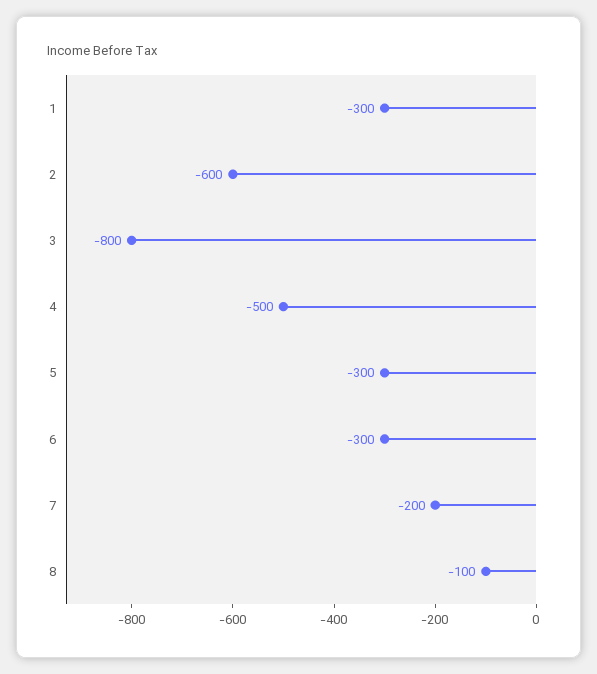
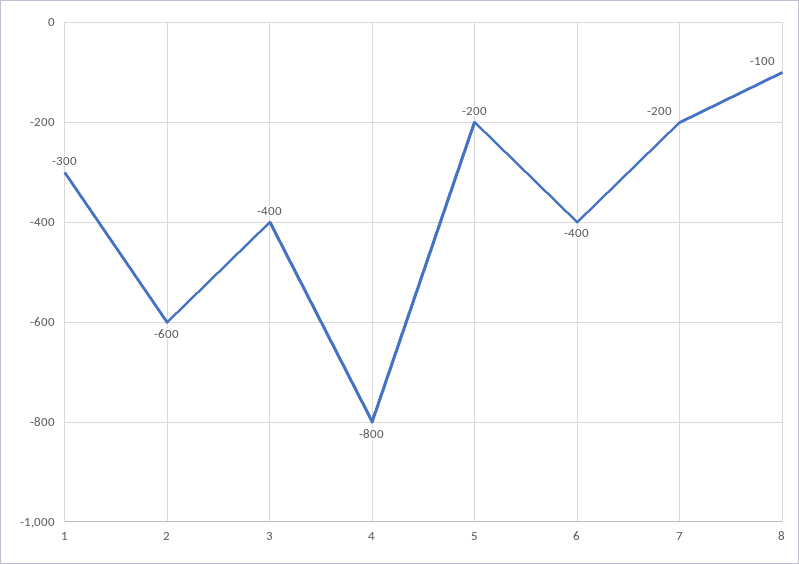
3: -800 -> -400
4: -500 -> -800
5: -300 -> -200
6: -300 -> -400

